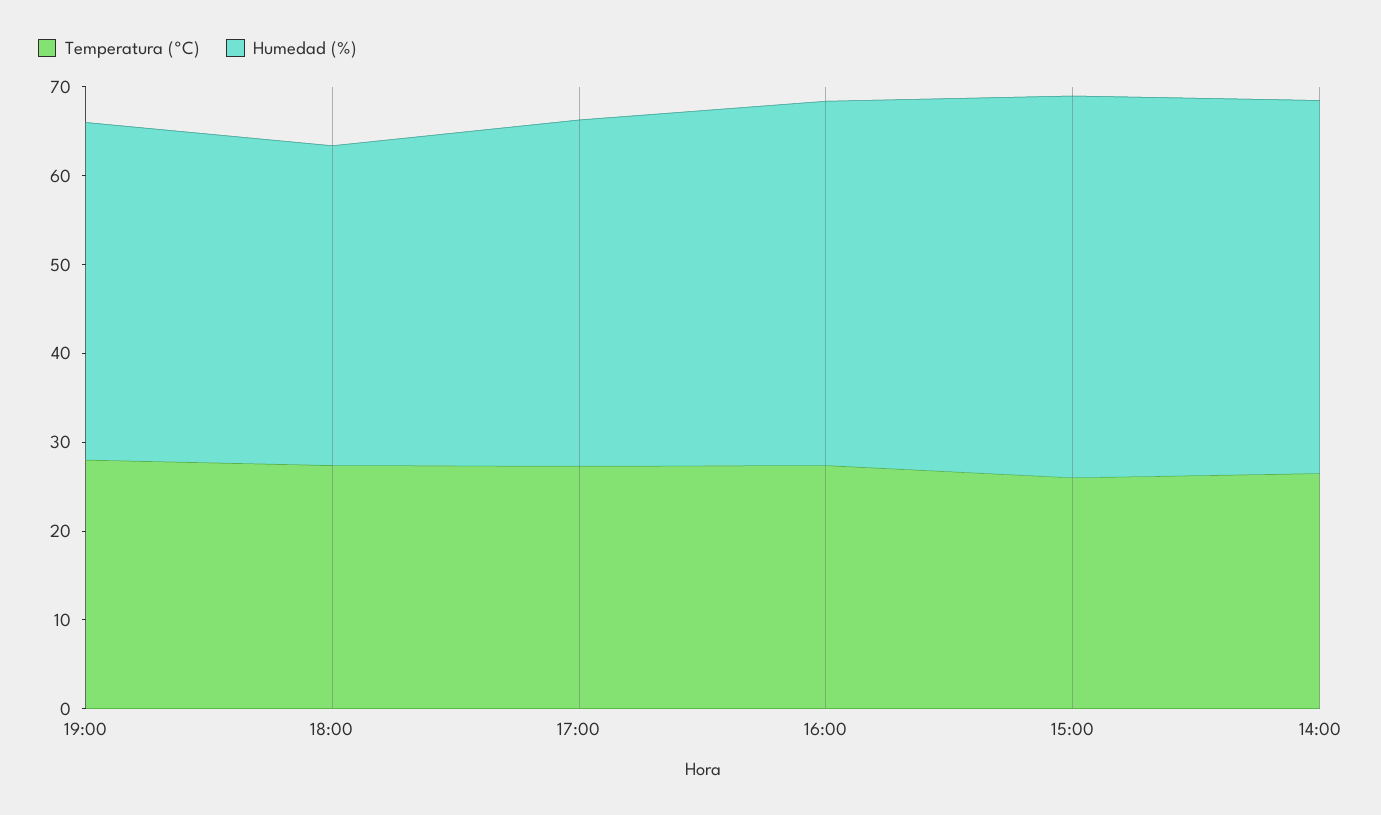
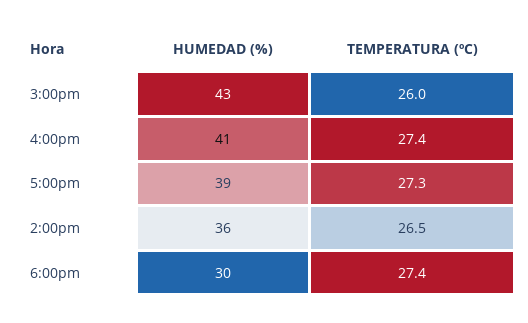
Temperatura (ºC), 19:00: 28 -> none
Humedad (%), 19:00: 38 -> none
Humedad (%), 18:00: 36 -> 30
Humedad (%), 14:00: 42 -> 36

